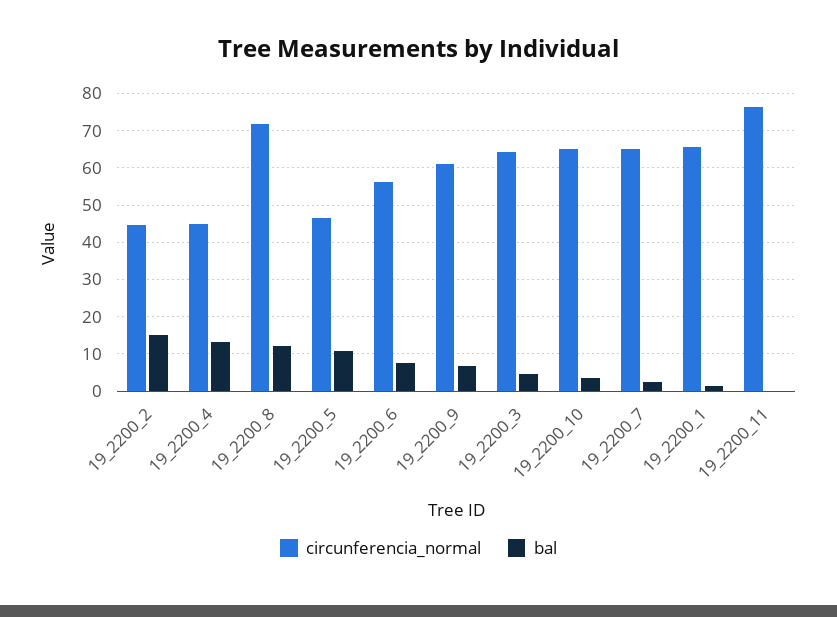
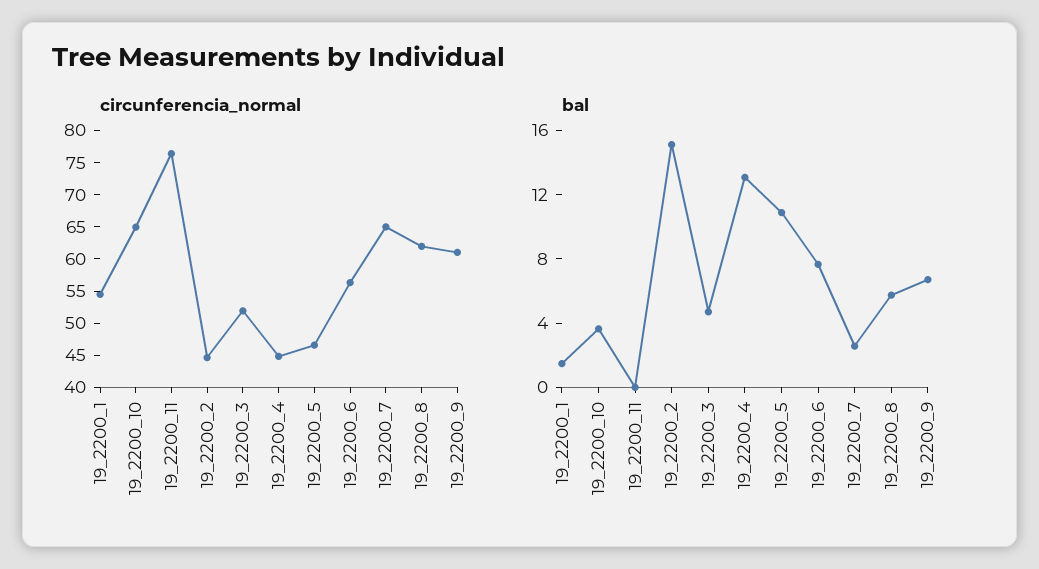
circunferencia_normal, 19_2200_8: 72 -> 62.5
bal, 19_2200_8: 12 -> 6
circunferencia_normal, 19_2200_3: 64 -> 52.5
circunferencia_normal, 19_2200_1: 66 -> 55

